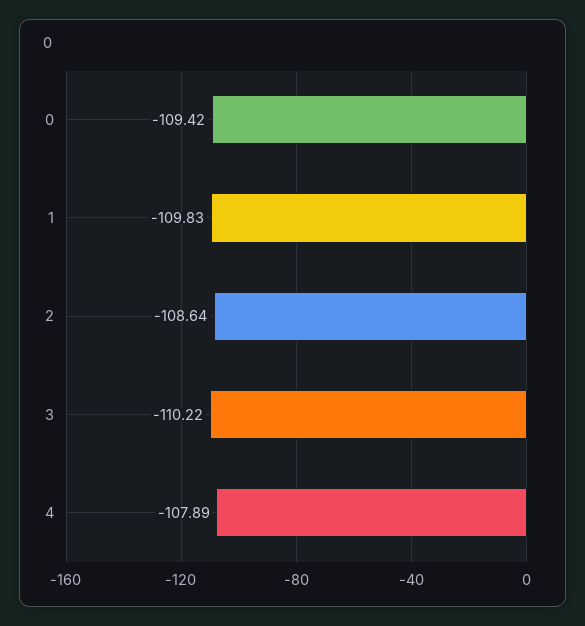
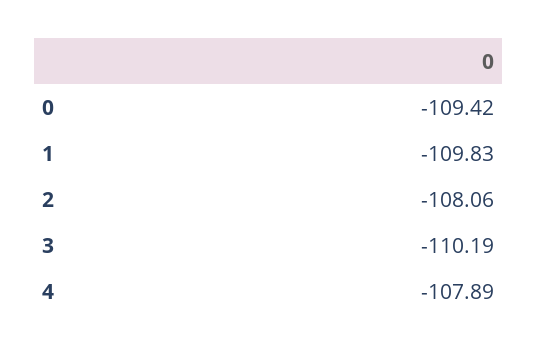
2: -108.64 -> -108.06
3: -110.22 -> -110.19

